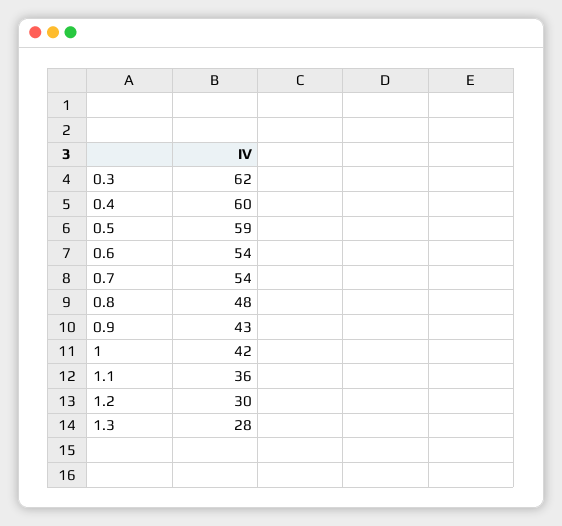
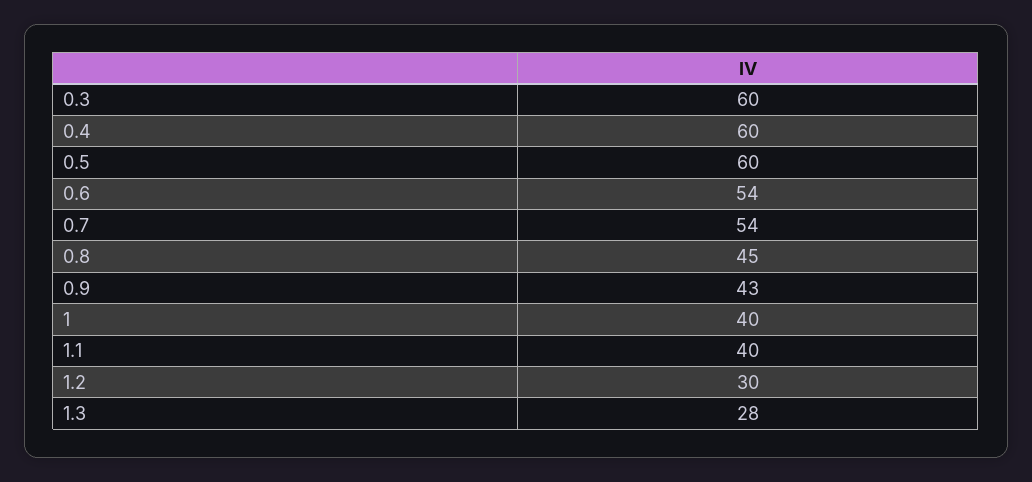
0.3: 62 -> 60
0.5: 59 -> 60
0.8: 48 -> 45
1: 42 -> 40
1.1: 36 -> 40

